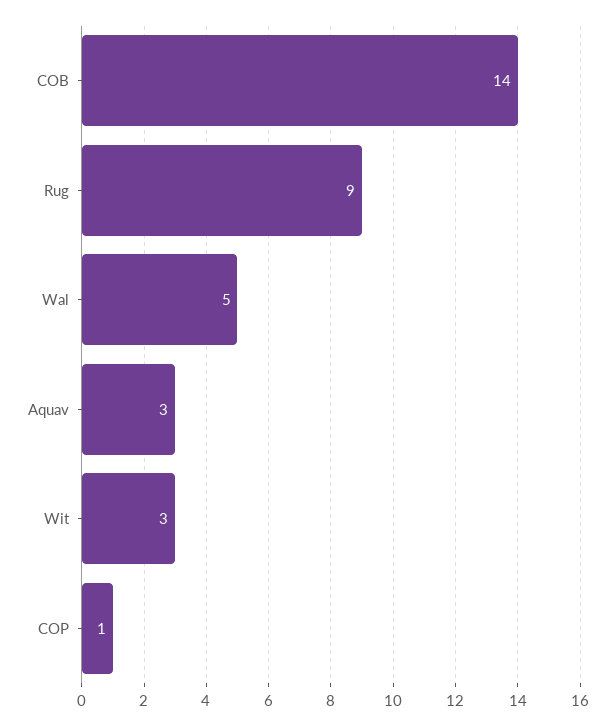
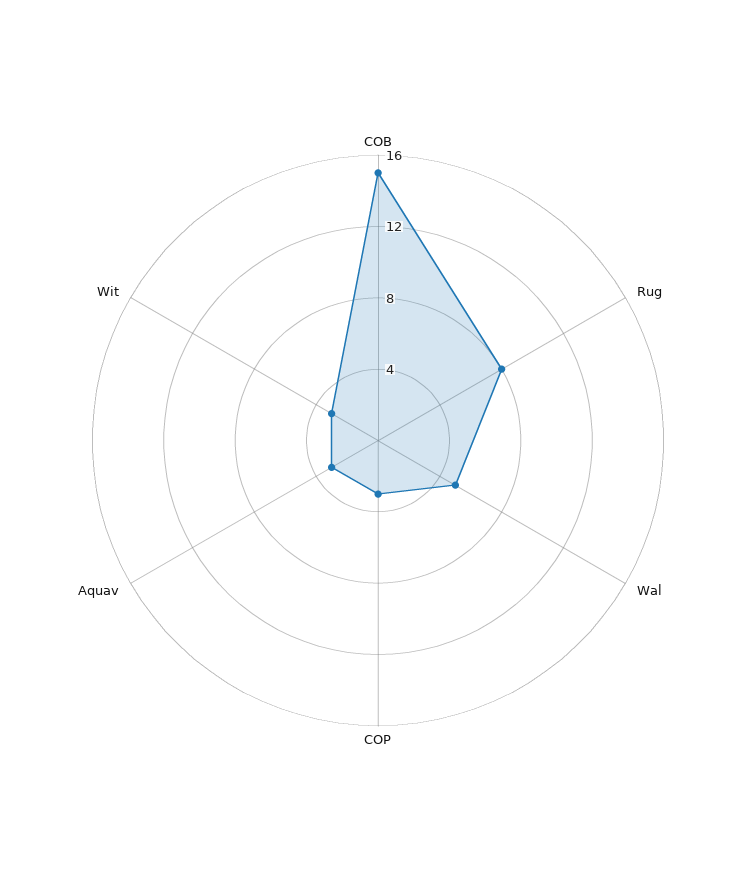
COB: 14 -> 15
Rug: 9 -> 8
COP: 1 -> 3

